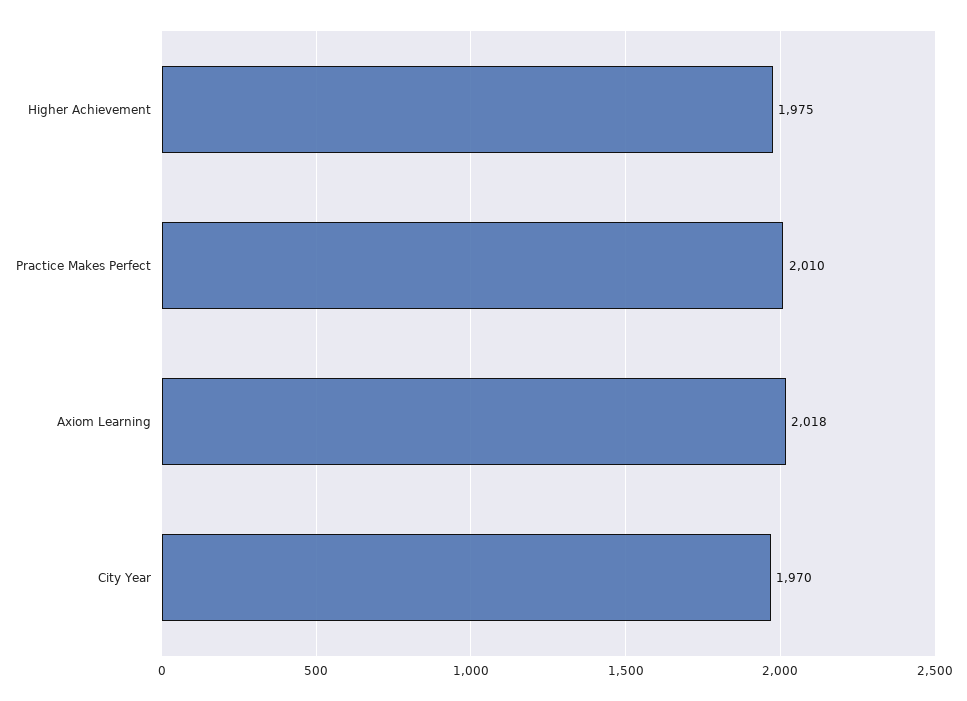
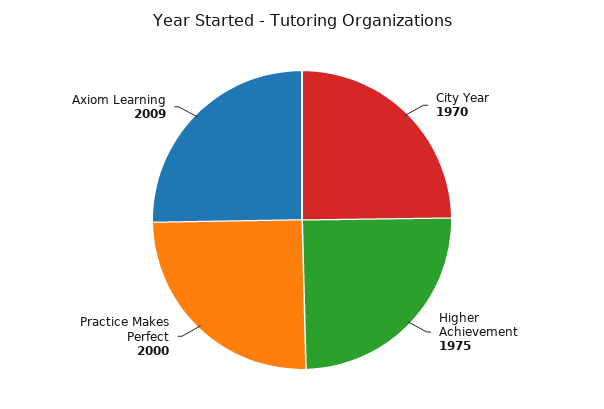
Practice Makes Perfect: 2010 -> 2000
Axiom Learning: 2018 -> 2009

